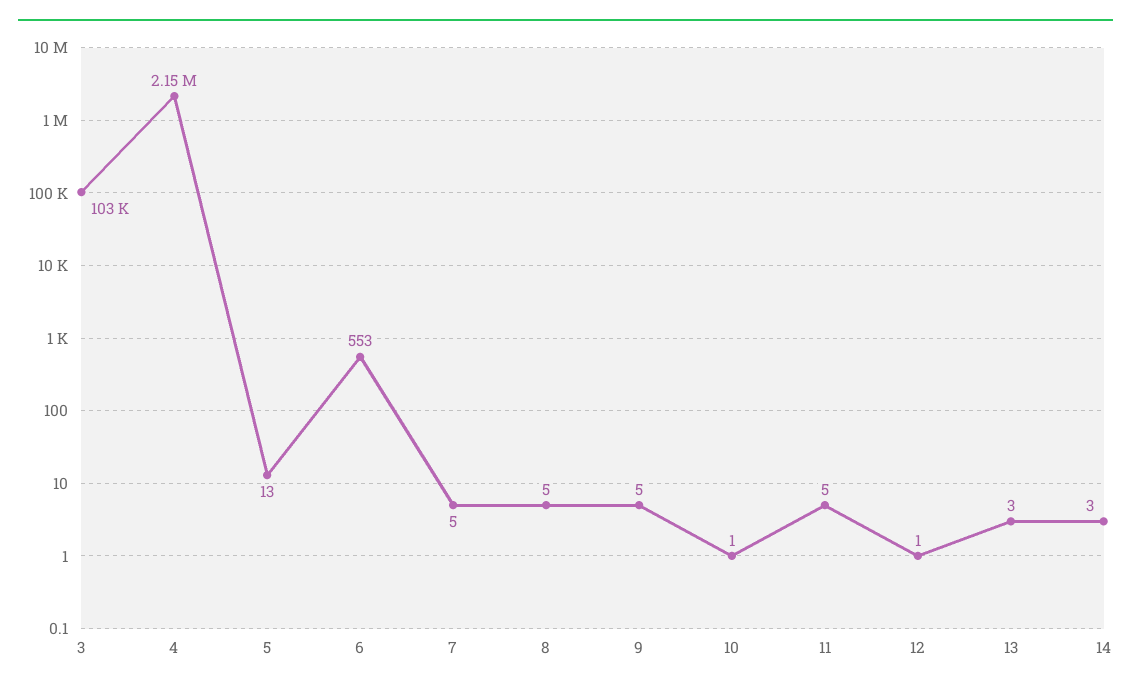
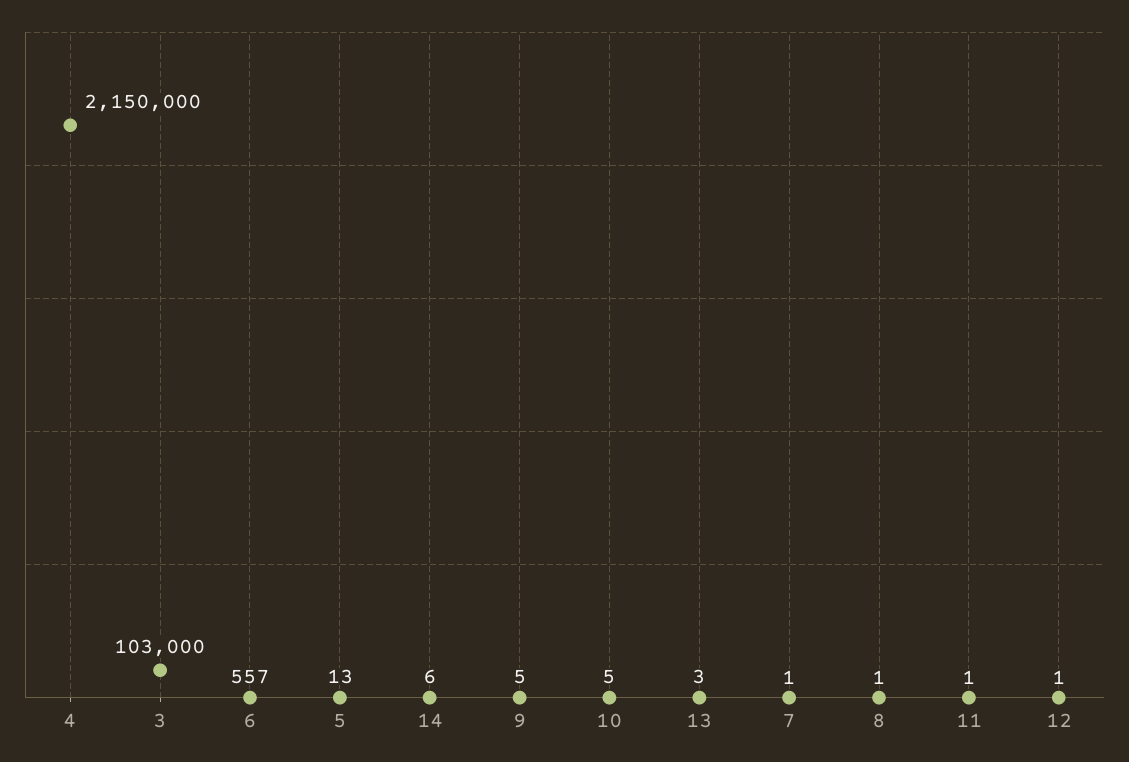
6: 553 -> 557
7: 5 -> 1
8: 5 -> 1
10: 1 -> 5
11: 5 -> 1
14: 3 -> 6

